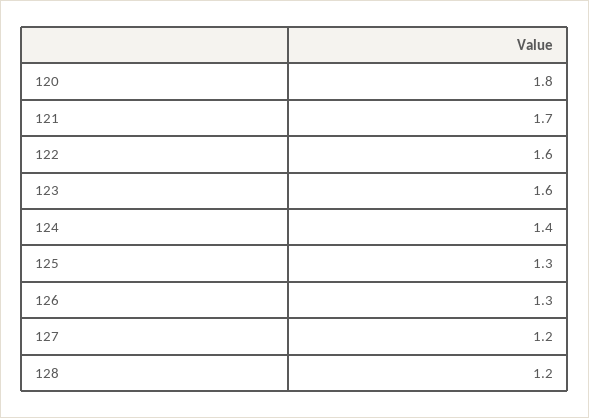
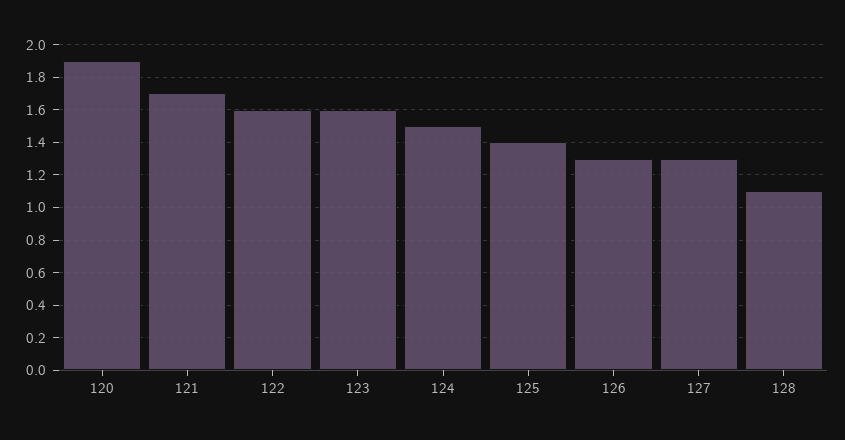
120: 1.8 -> 1.9
124: 1.4 -> 1.5
125: 1.3 -> 1.4
127: 1.2 -> 1.3
128: 1.2 -> 1.1

